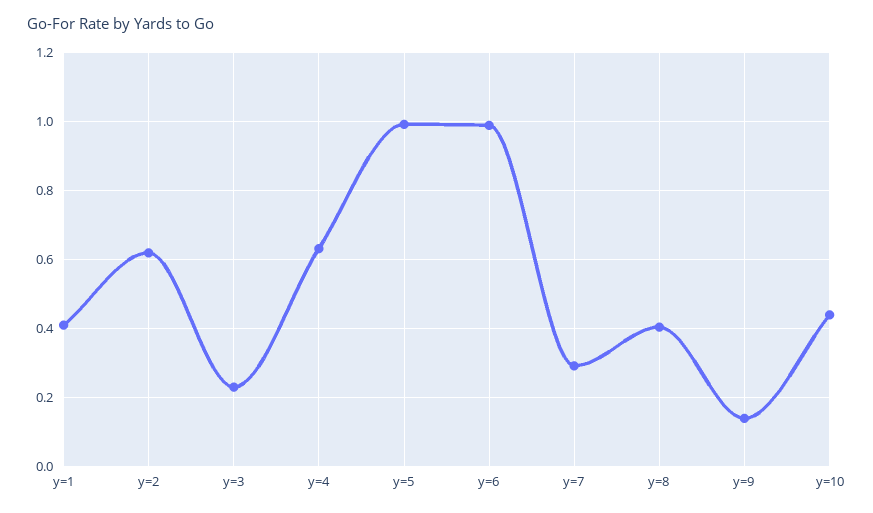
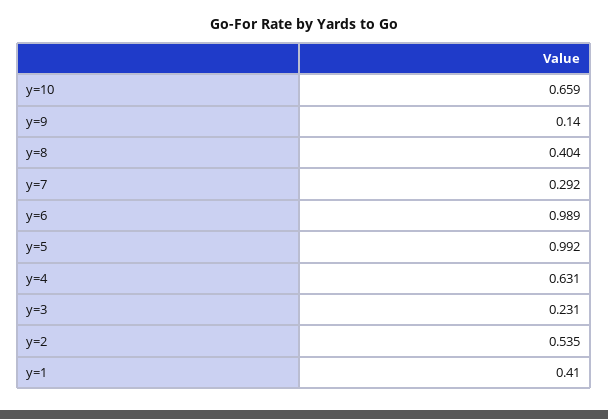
y=2: 0.62 -> 0.535
y=10: 0.44 -> 0.659

